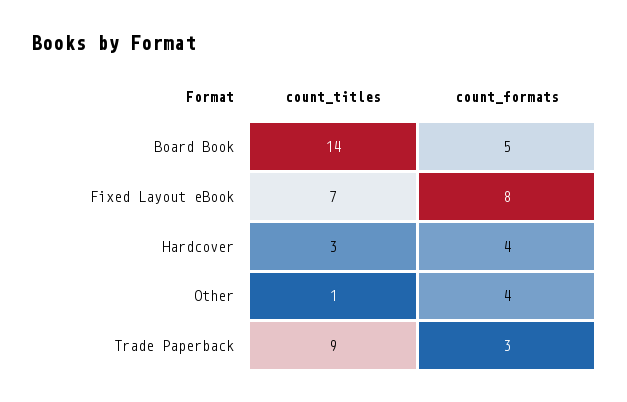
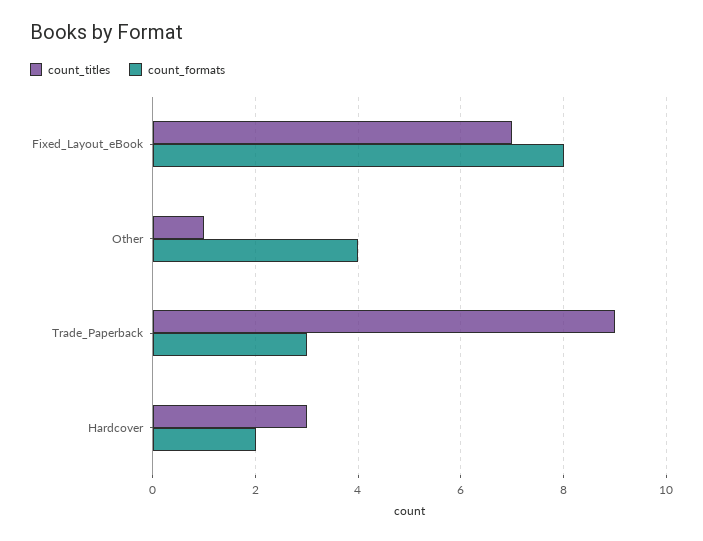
count_titles, Board Book: 14 -> none
count_formats, Board Book: 5 -> none
count_formats, Hardcover: 4 -> 2

